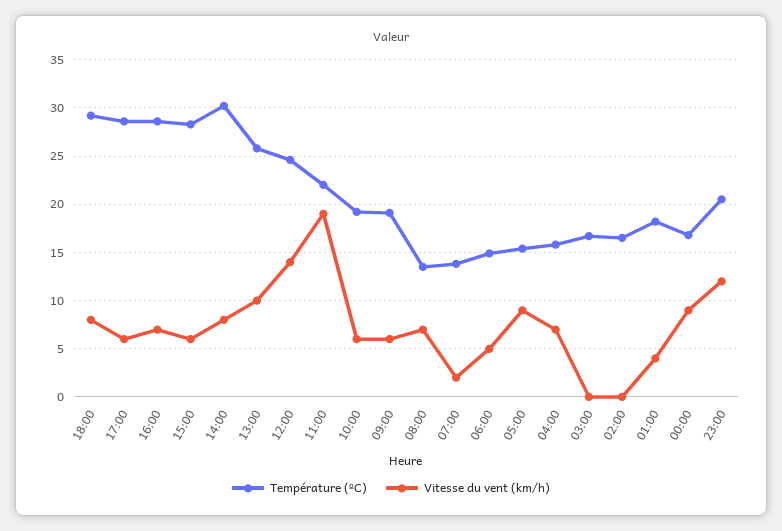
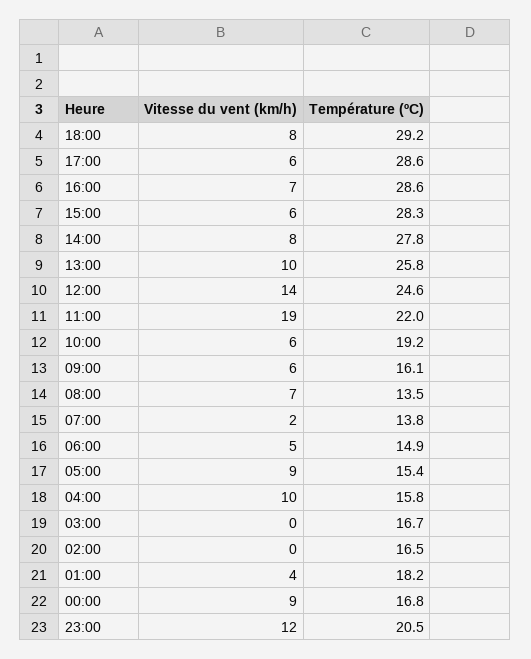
Température (ºC), 14:00: 30 -> 27.8
Température (ºC), 09:00: 19 -> 16.1
Vitesse du vent (km/h), 04:00: 7 -> 10

